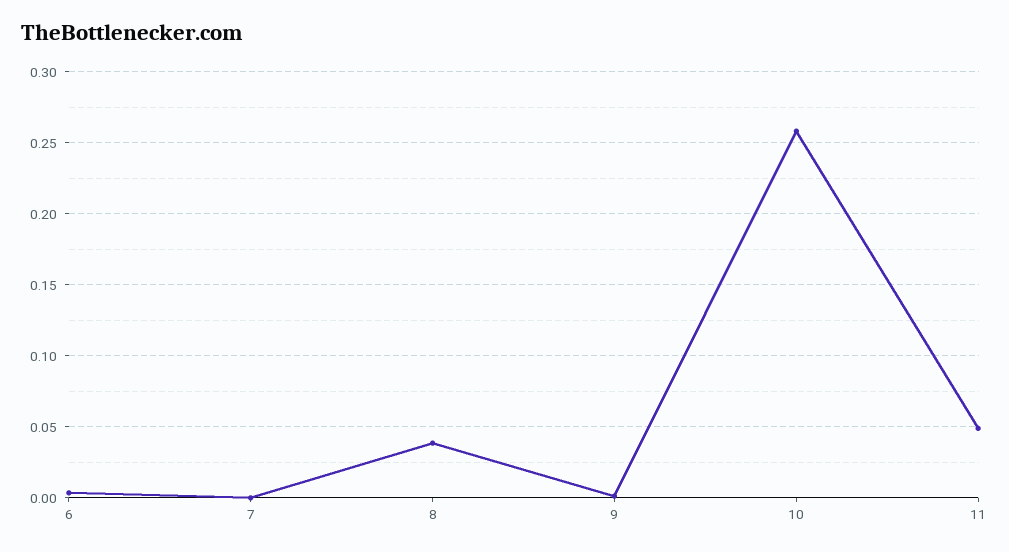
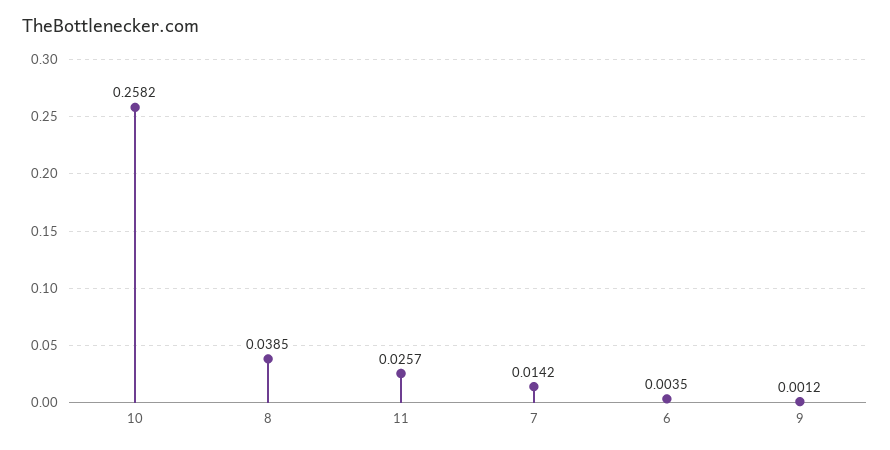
7: 0 -> 0.0142
11: 0.05 -> 0.0257

